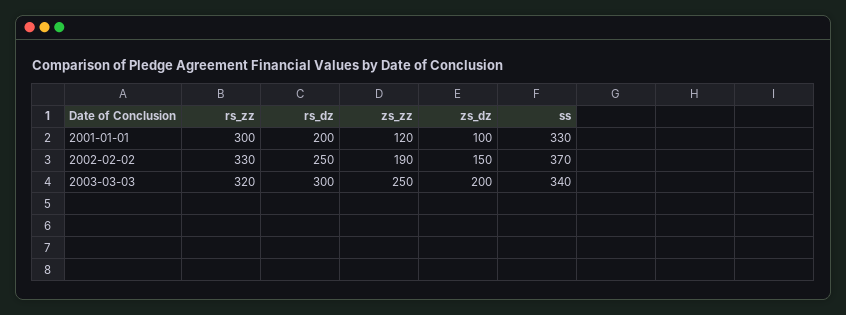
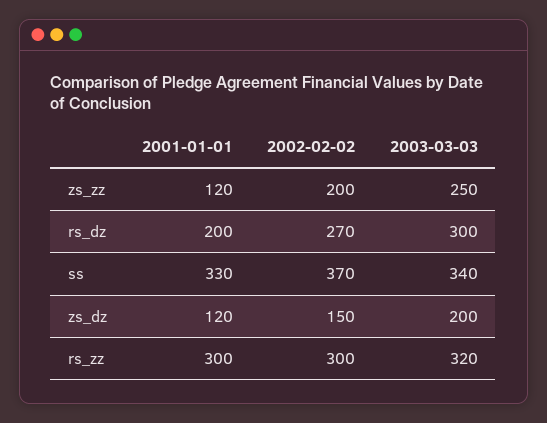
zs_dz, 2001-01-01: 100 -> 120
rs_zz, 2002-02-02: 330 -> 300
rs_dz, 2002-02-02: 250 -> 270
zs_zz, 2002-02-02: 190 -> 200

